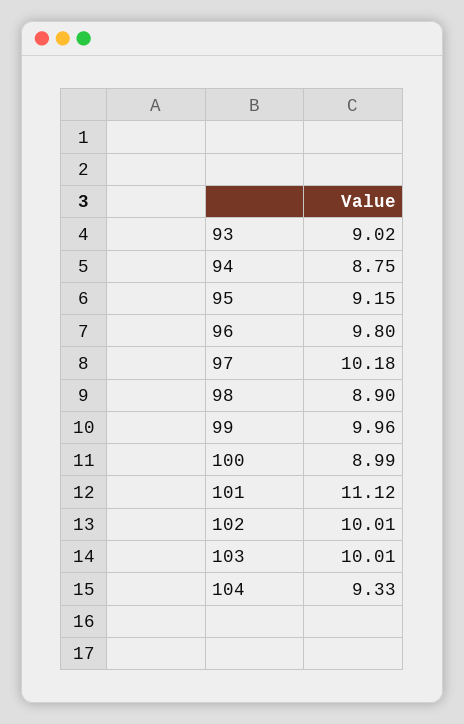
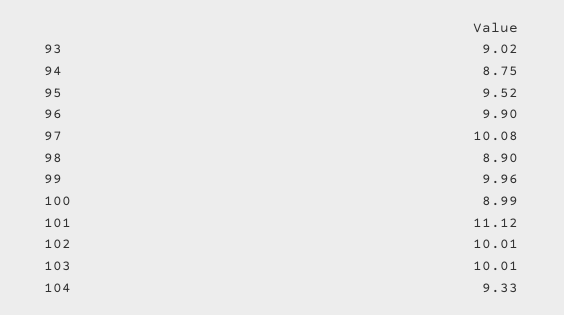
95: 9.15 -> 9.52
96: 9.8 -> 9.9
97: 10.18 -> 10.08

